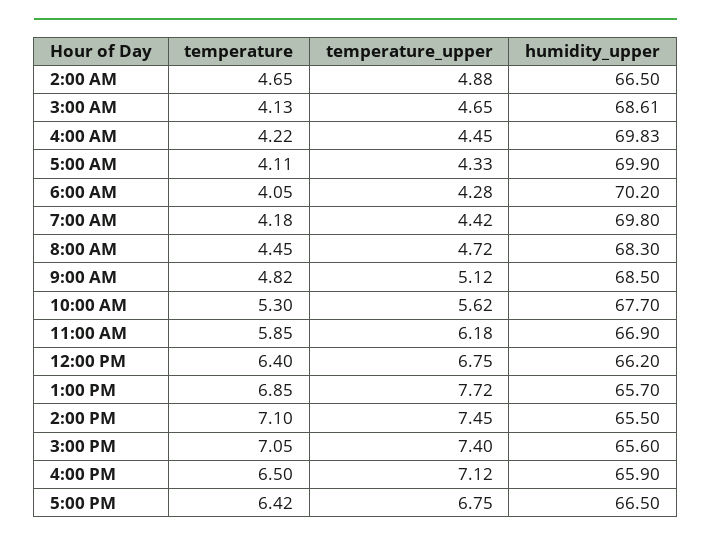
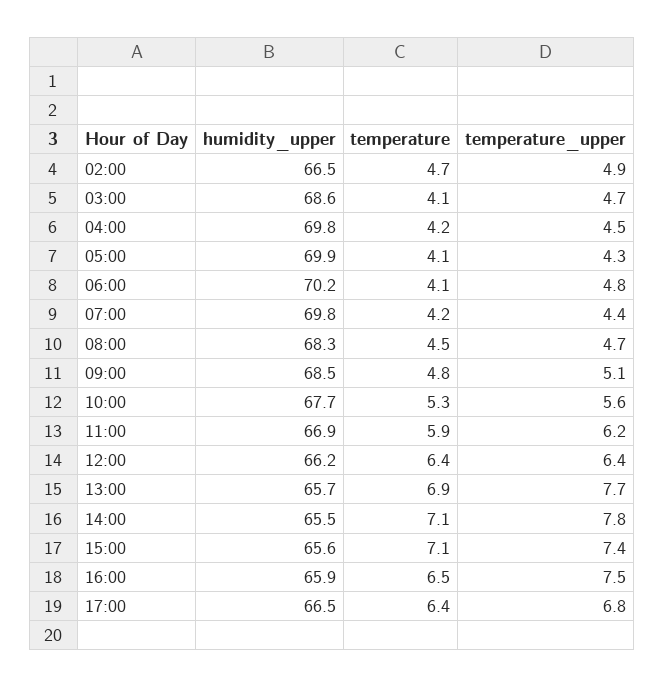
temperature_upper, 6:00 AM: 4.28 -> 4.8
temperature_upper, 12:00 PM: 6.75 -> 6.4
temperature_upper, 2:00 PM: 7.45 -> 7.8
temperature_upper, 4:00 PM: 7.12 -> 7.5

